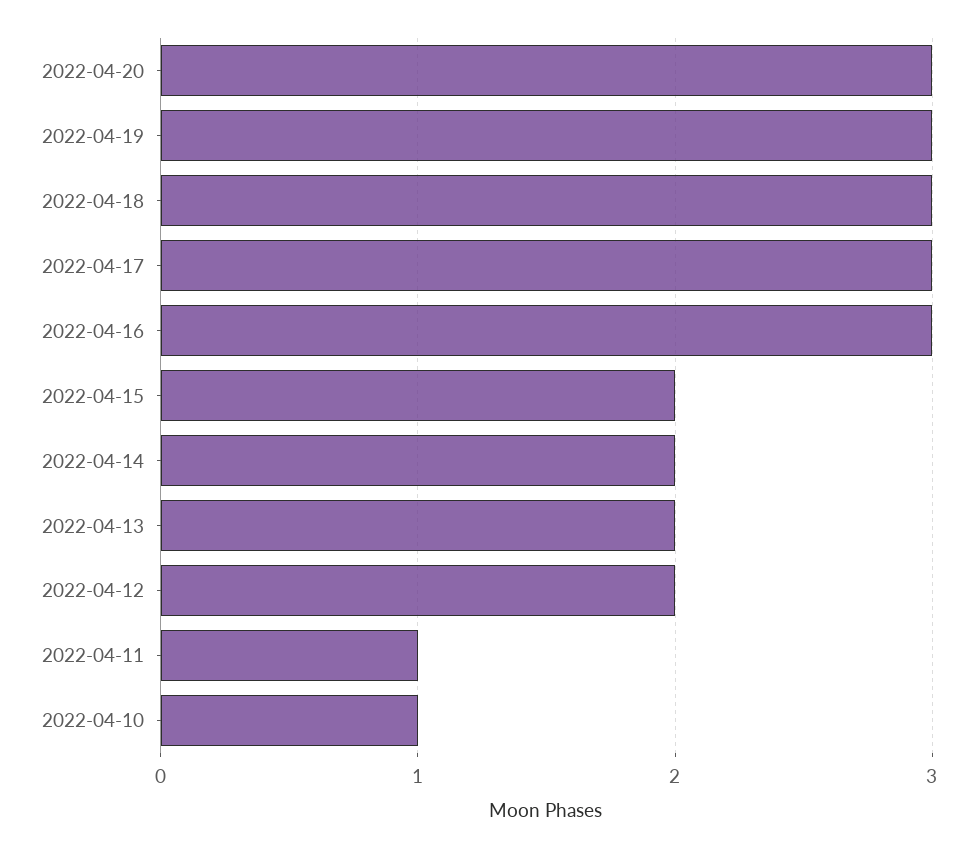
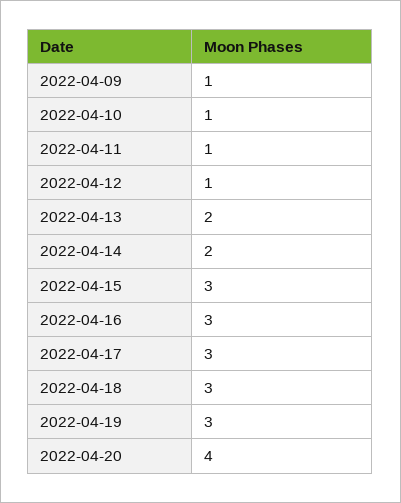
2022-04-20: 3 -> 4
2022-04-15: 2 -> 3
2022-04-12: 2 -> 1
2022-04-09: none -> 1

